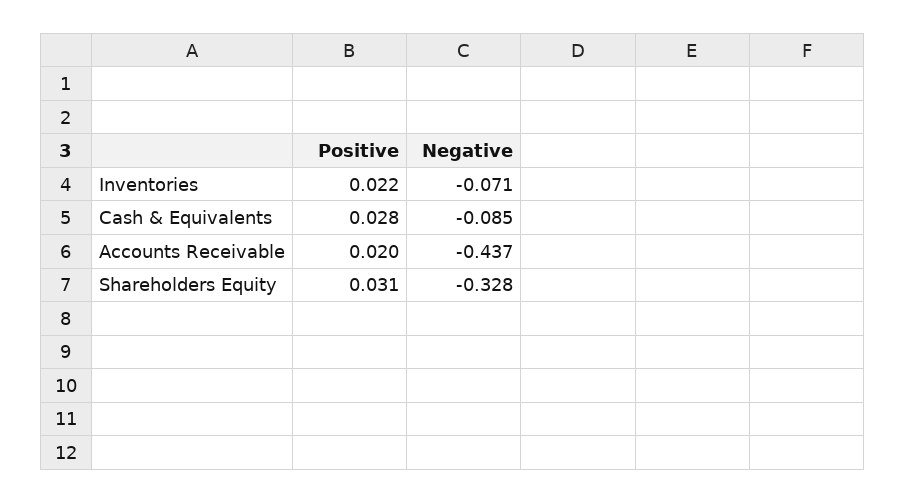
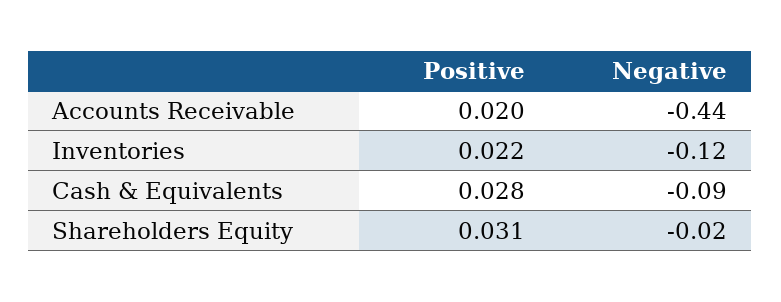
Negative, Inventories: -0.071 -> -0.12
Negative, Shareholders Equity: -0.328 -> -0.02

